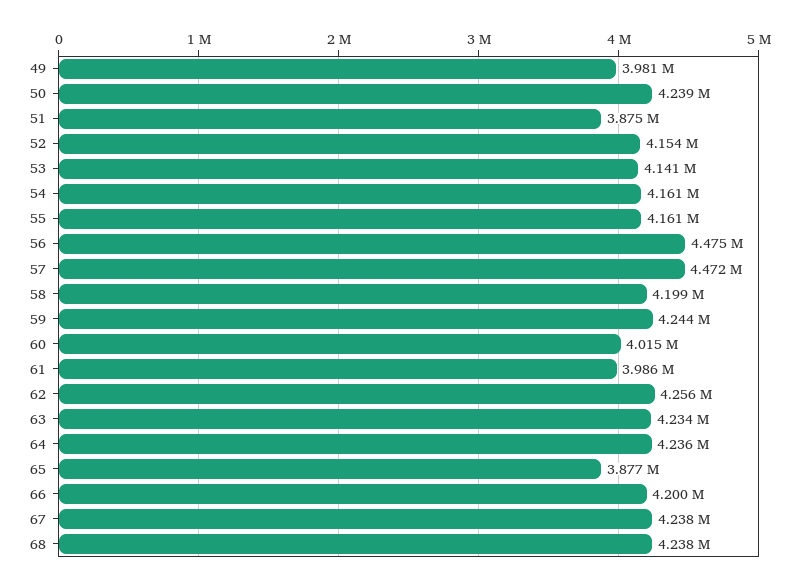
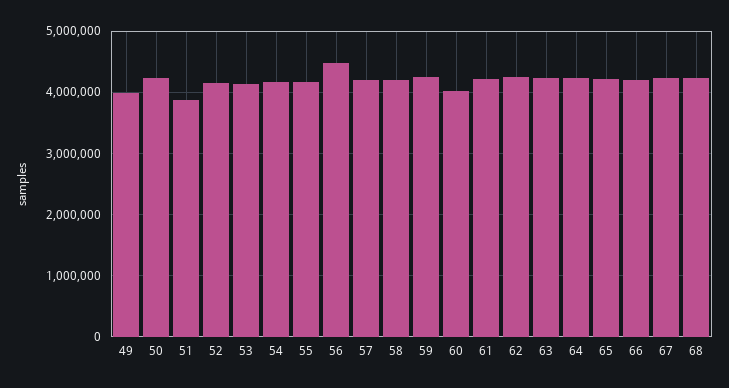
57: 4472000 -> 4200000
61: 3986000 -> 4200000
65: 3877000 -> 4200000

